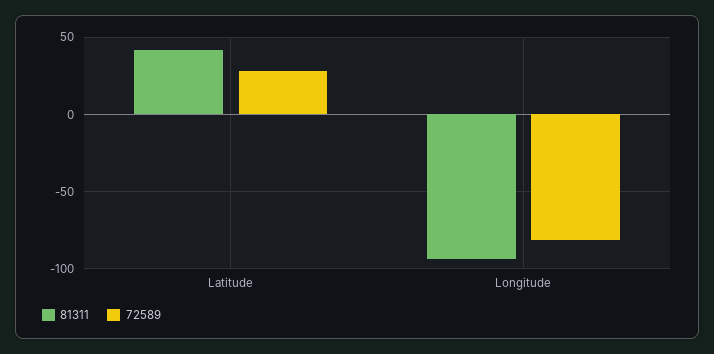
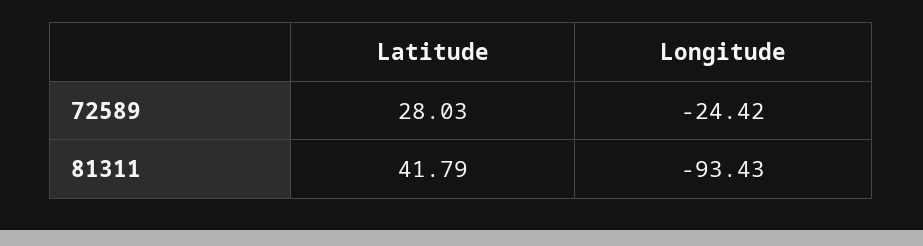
72589, Longitude: -80 -> -24.42

